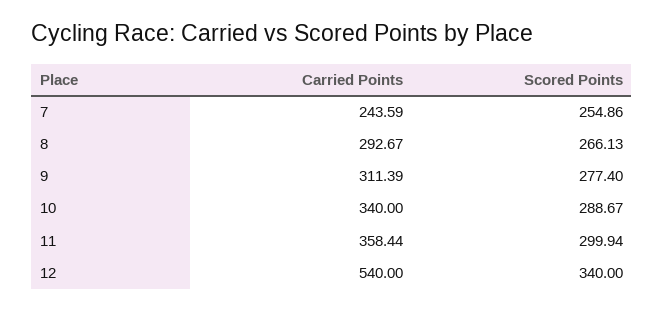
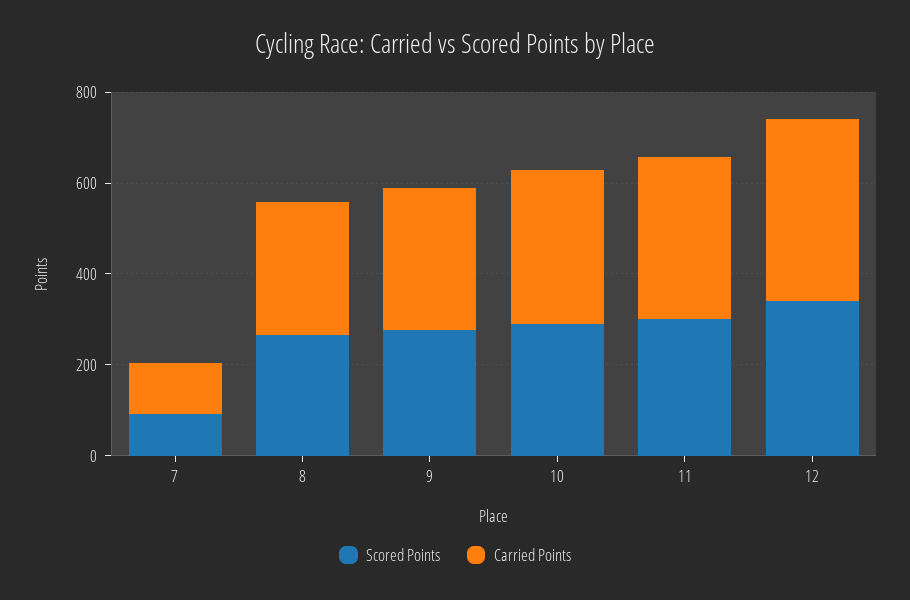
Carried Points, 7: 243.59 -> 100
Scored Points, 7: 254.86 -> 100
Carried Points, 12: 540 -> 400

